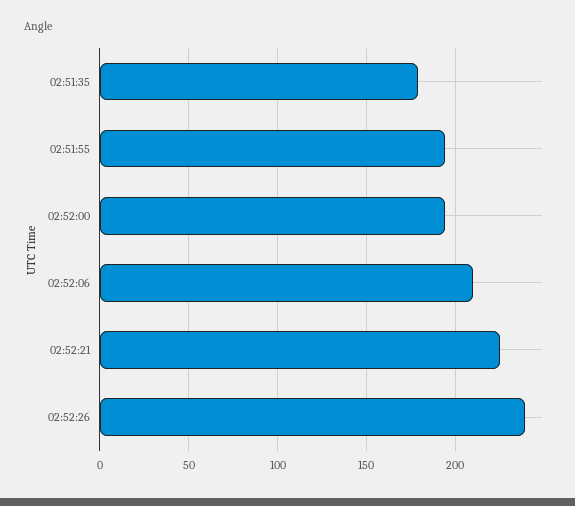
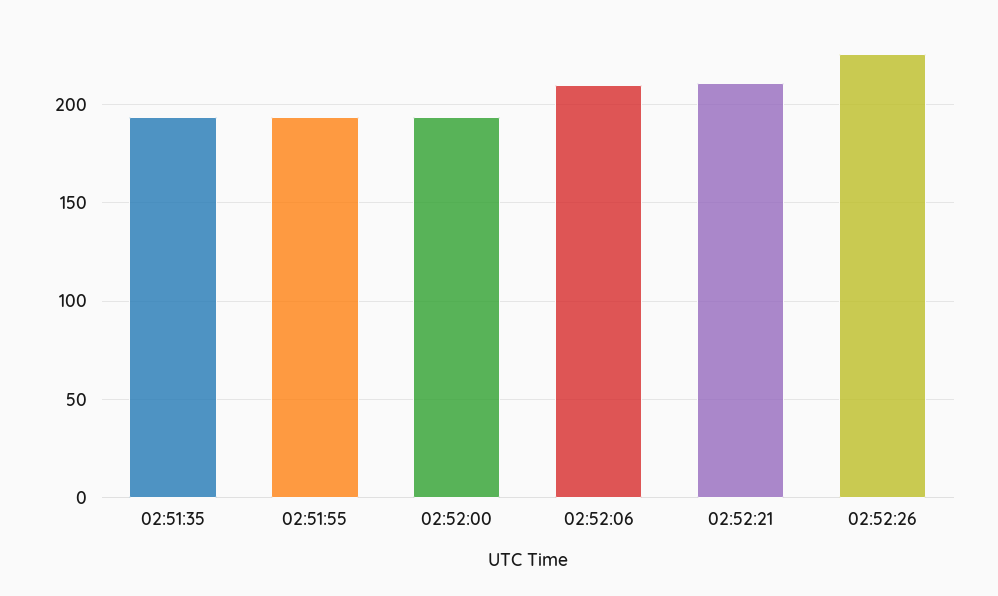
02:51:35: 180 -> 195
02:52:21: 225 -> 210
02:52:26: 240 -> 225

